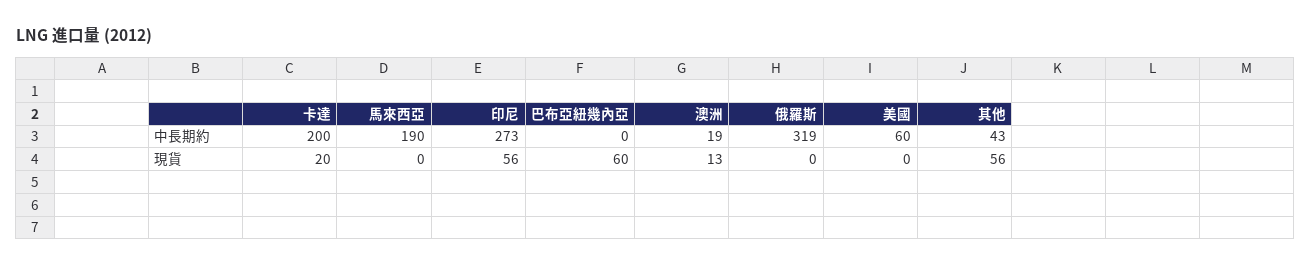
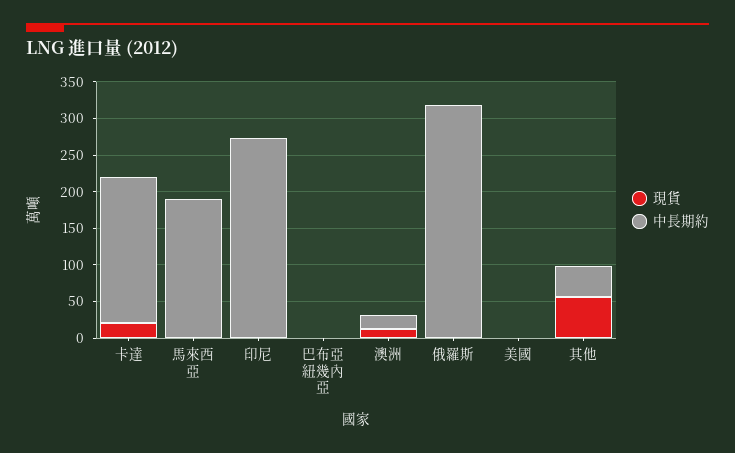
中長期約, 美國: 60 -> 0
現貨, 印尼: 56 -> 0
現貨, 巴布亞紐幾內亞: 60 -> 0

